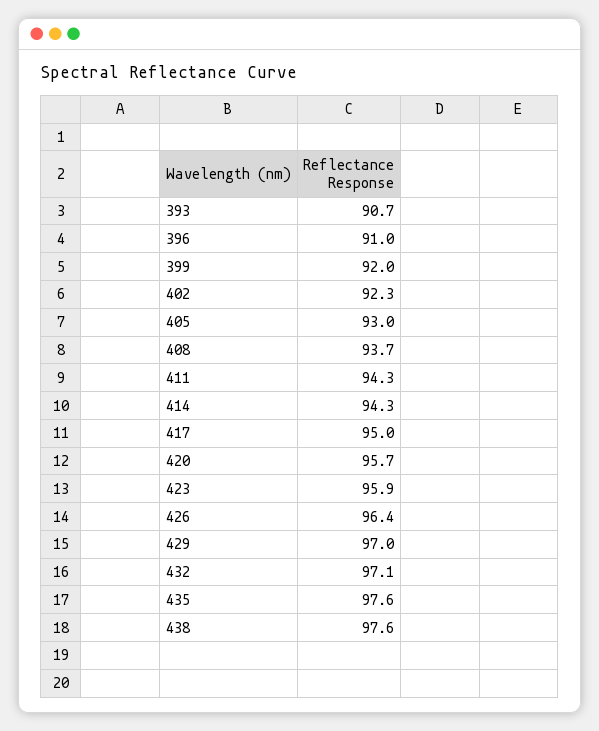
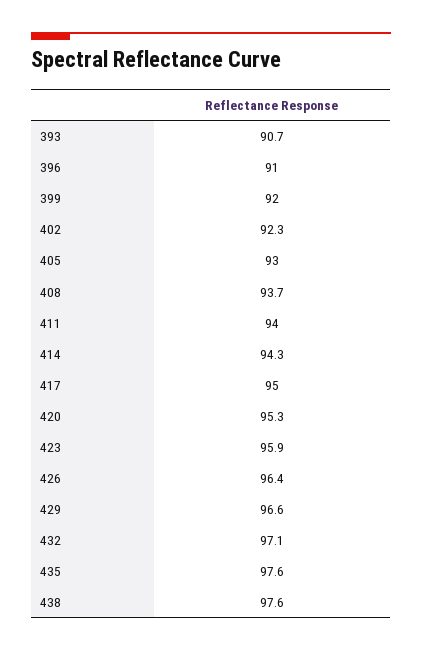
411: 94.3 -> 94
420: 95.7 -> 95.3
429: 97 -> 96.6

